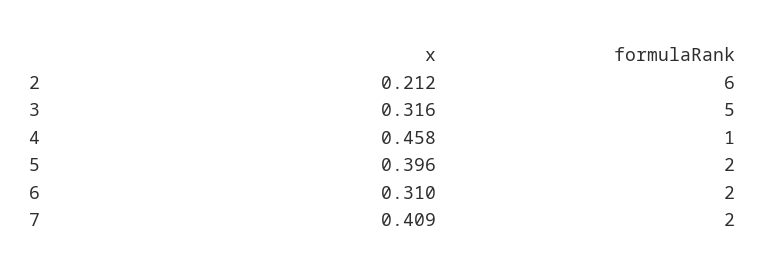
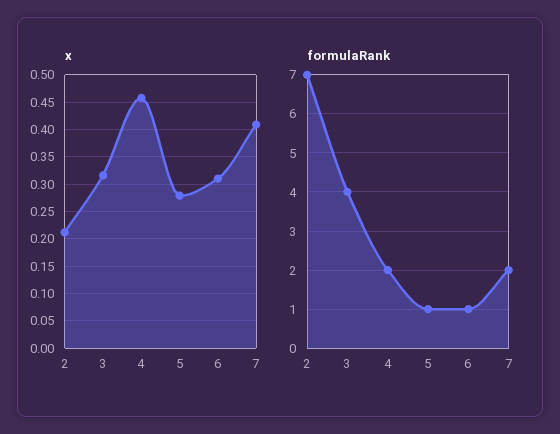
formulaRank, 2: 6 -> 7
formulaRank, 3: 5 -> 4
formulaRank, 4: 1 -> 2
x, 5: 0.396 -> 0.275
formulaRank, 5: 2 -> 1
formulaRank, 6: 2 -> 1

